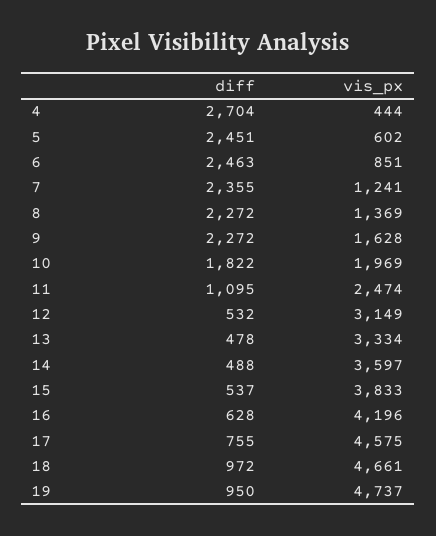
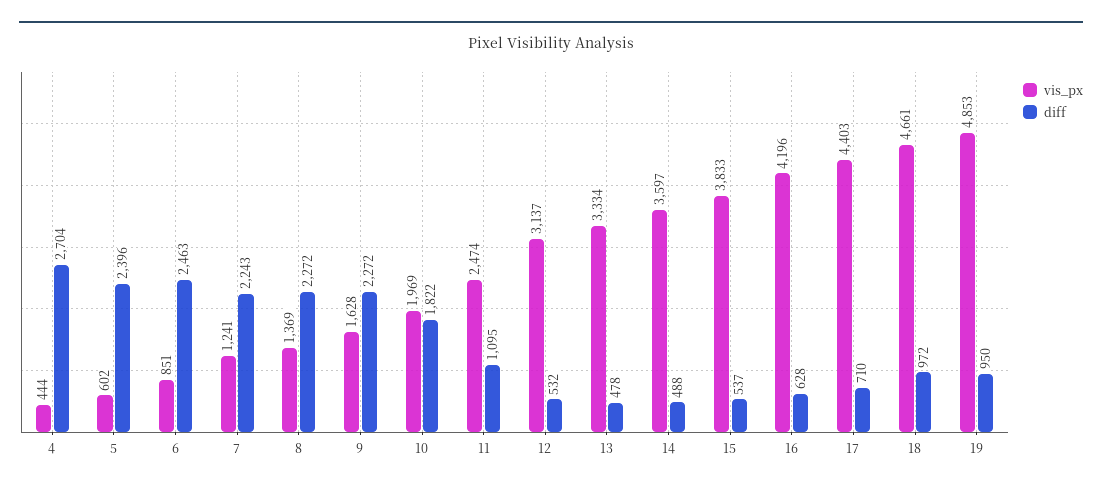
diff, 5: 2451 -> 2396
diff, 7: 2355 -> 2243
vis_px, 12: 3149 -> 3137
diff, 17: 755 -> 710
vis_px, 17: 4575 -> 4403
vis_px, 19: 4737 -> 4853

